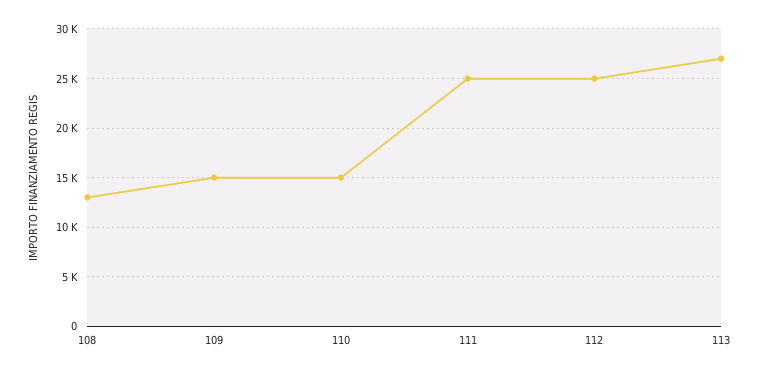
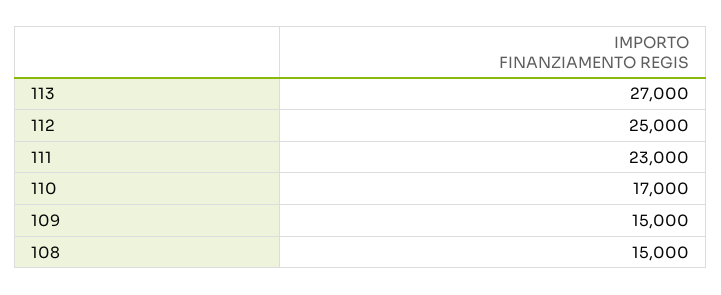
108: 13000 -> 15000
110: 15000 -> 17000
111: 25000 -> 23000

